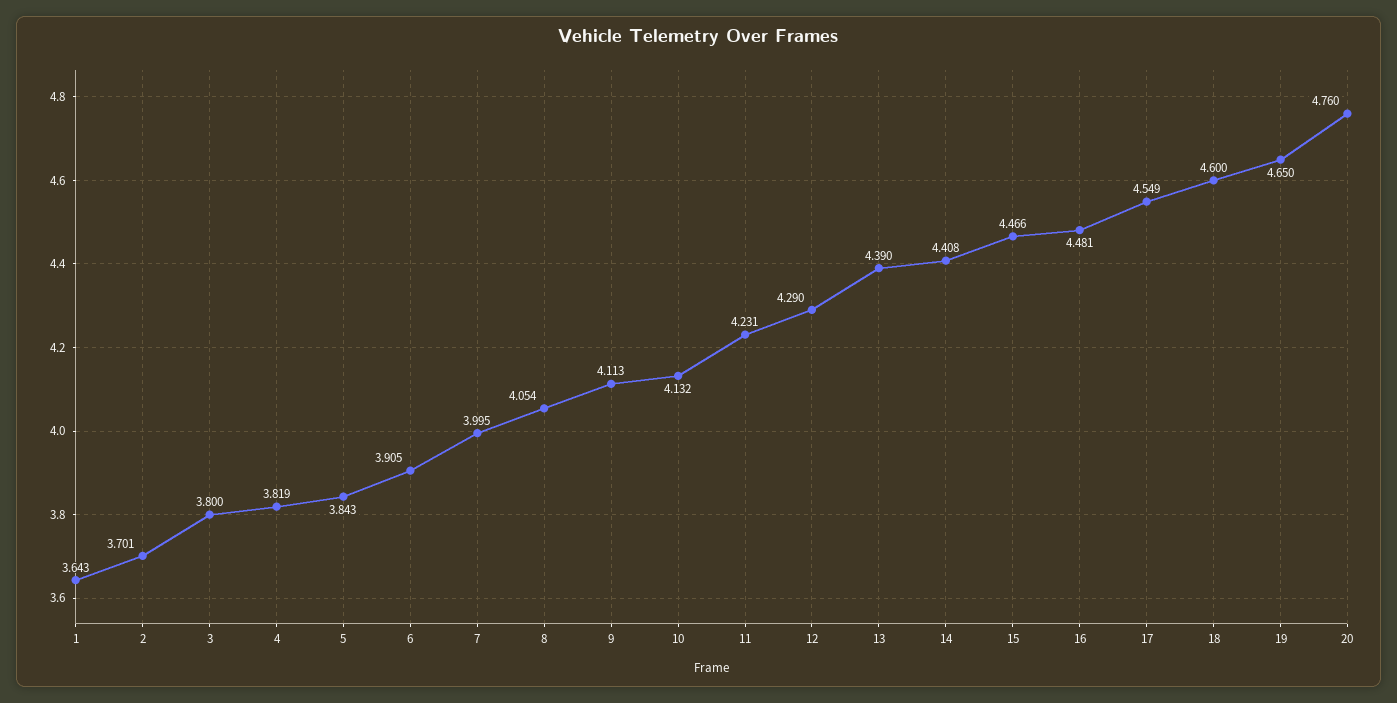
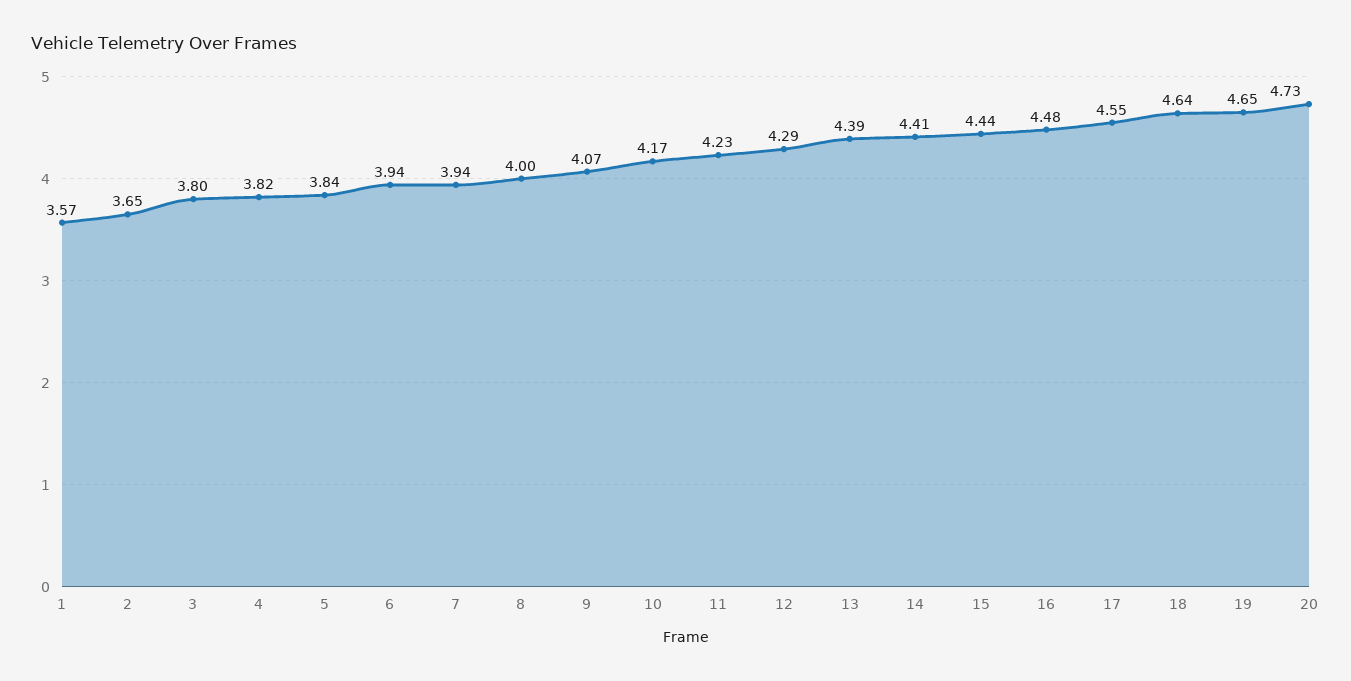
1: 3.643 -> 3.57
2: 3.701 -> 3.65
6: 3.905 -> 3.94
7: 3.995 -> 3.94
8: 4.054 -> 4
9: 4.113 -> 4.07
10: 4.132 -> 4.17
15: 4.466 -> 4.44
18: 4.6 -> 4.64
20: 4.76 -> 4.73

